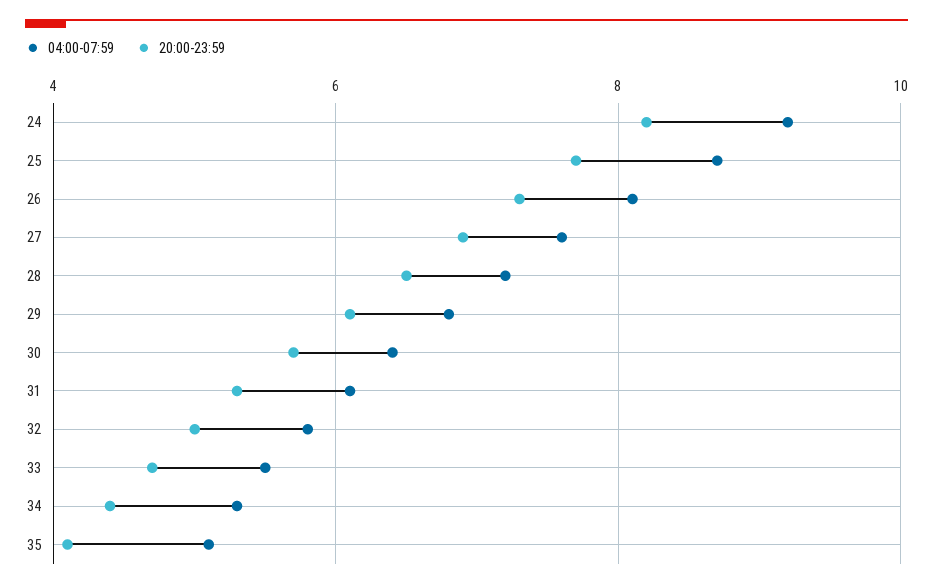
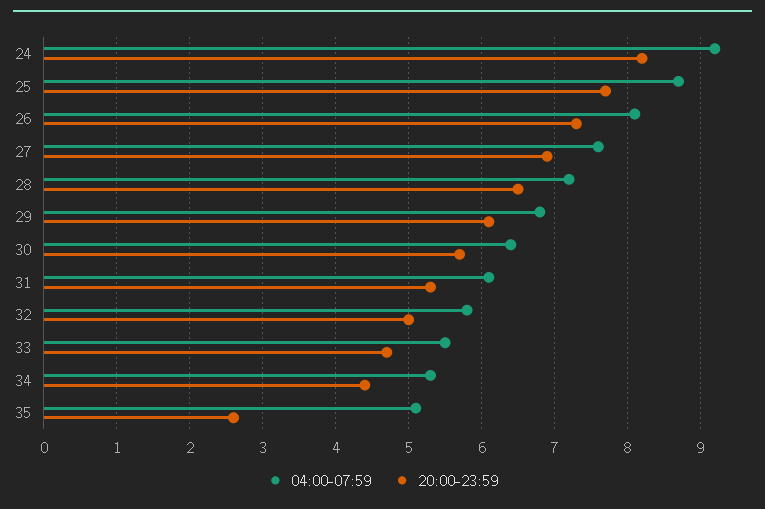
20:00-23:59, 35: 4 -> 2.6

